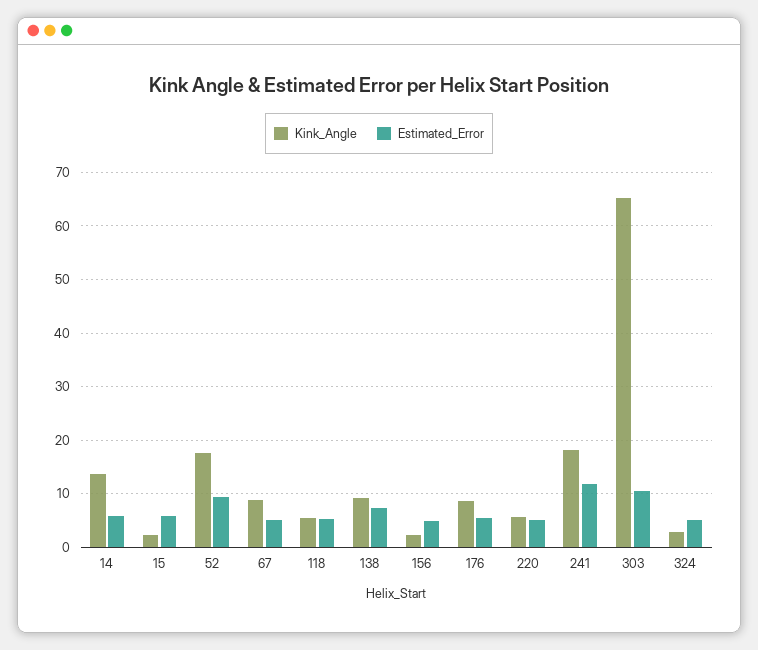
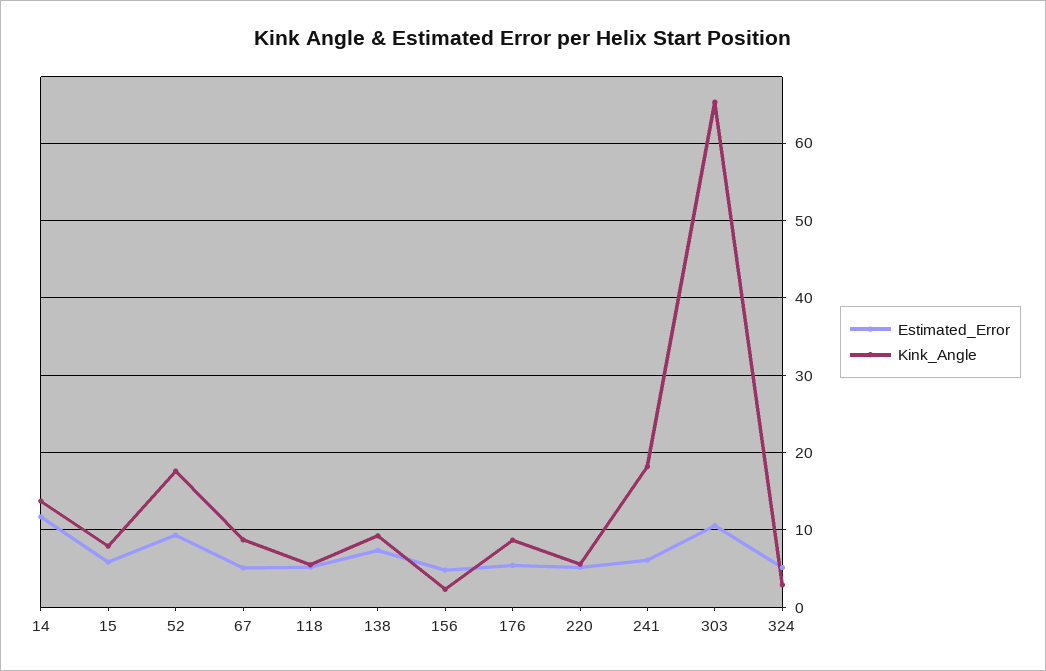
Estimated_Error, 14: 6 -> 12
Kink_Angle, 15: 2 -> 8
Estimated_Error, 241: 12 -> 6

